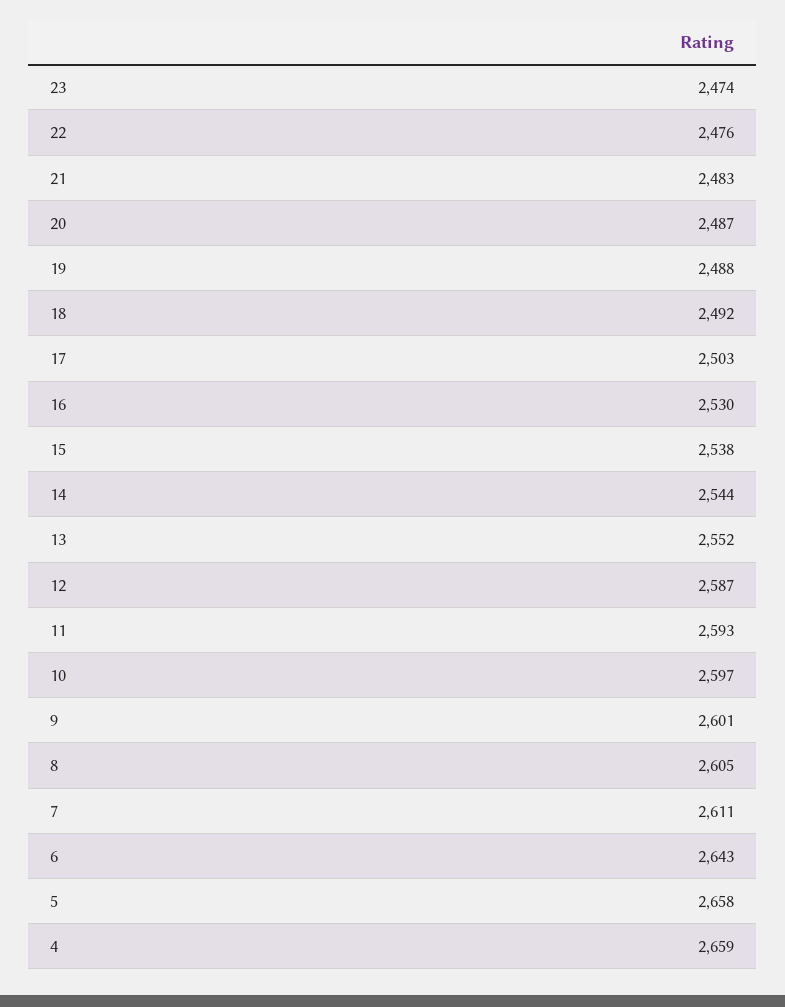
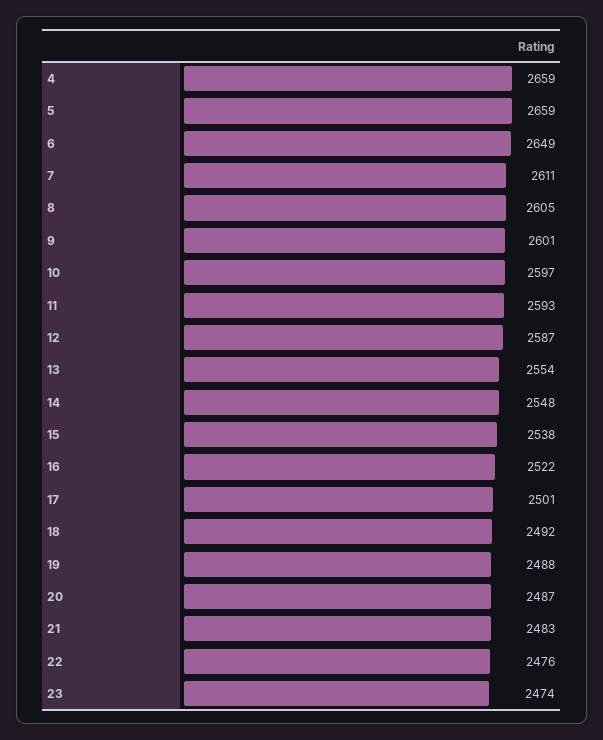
17: 2503 -> 2501
16: 2530 -> 2522
14: 2544 -> 2548
13: 2552 -> 2554
6: 2643 -> 2649
5: 2658 -> 2659

